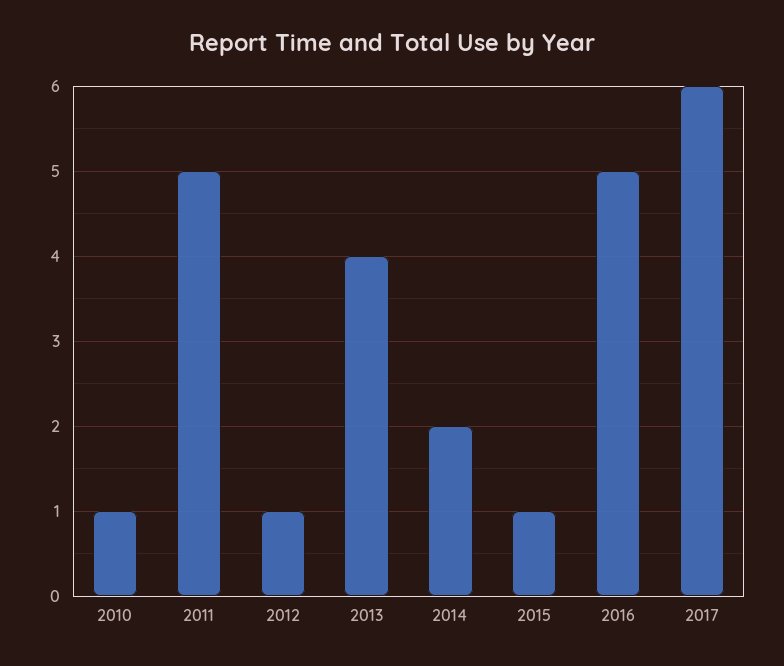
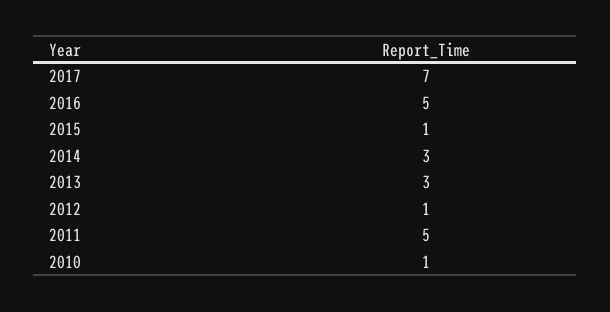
2013: 4 -> 3
2014: 2 -> 3
2017: 6 -> 7

